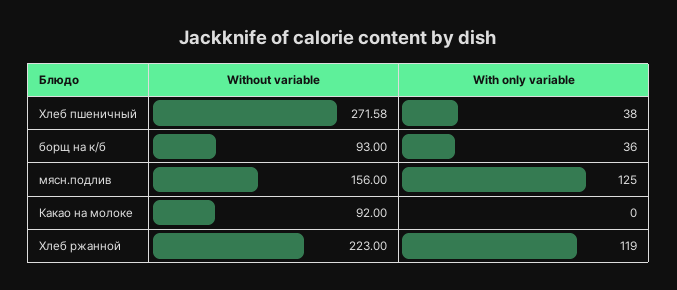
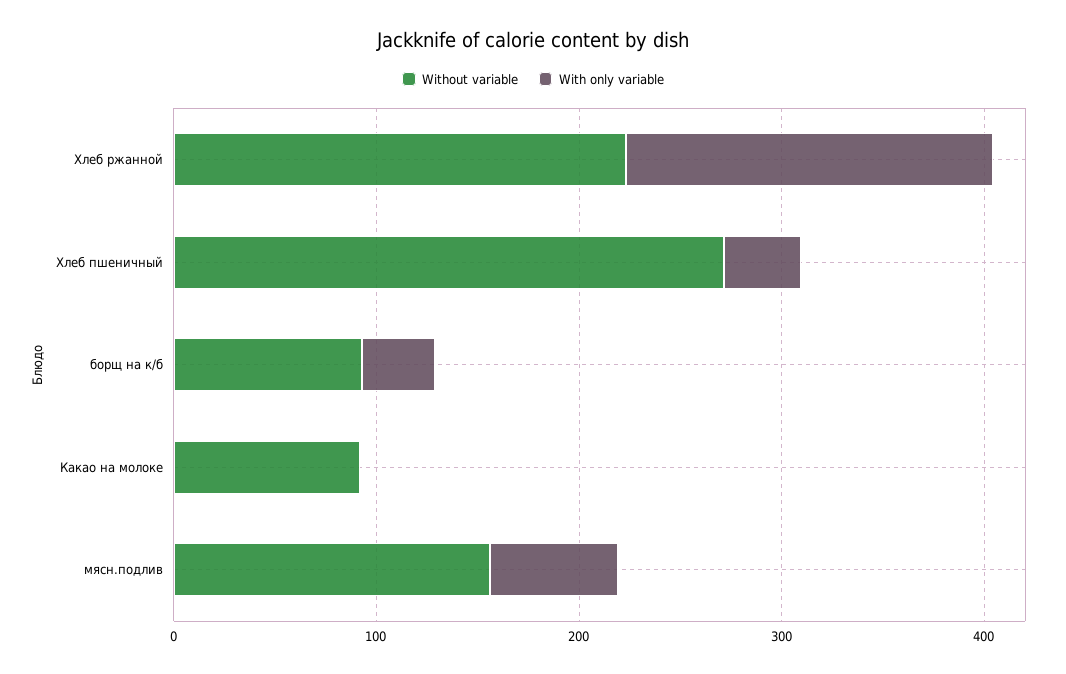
With only variable, мясн.подлив: 125 -> 60
With only variable, Хлеб ржанной: 119 -> 180

